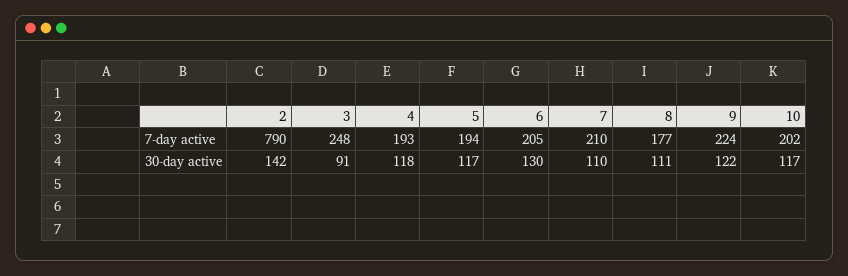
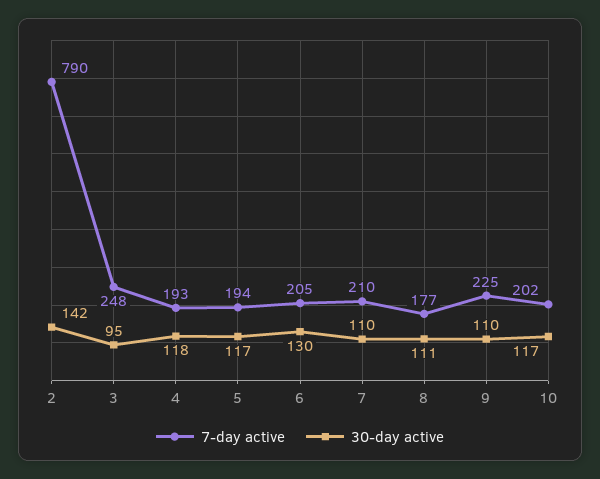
7-day active, 9: 224 -> 225
30-day active, 3: 91 -> 95
30-day active, 9: 122 -> 110

